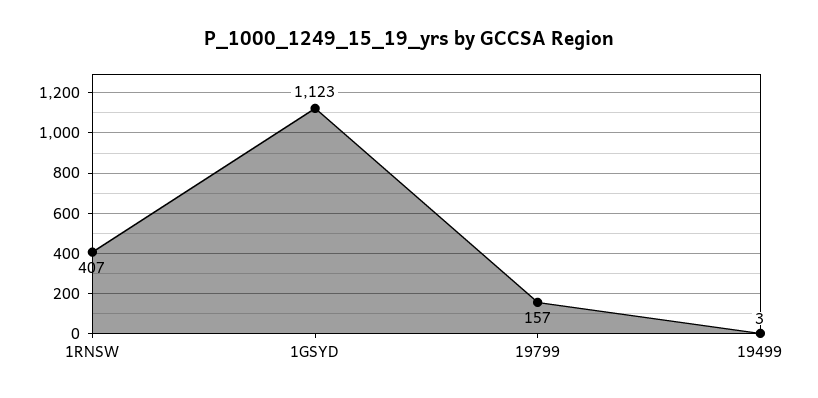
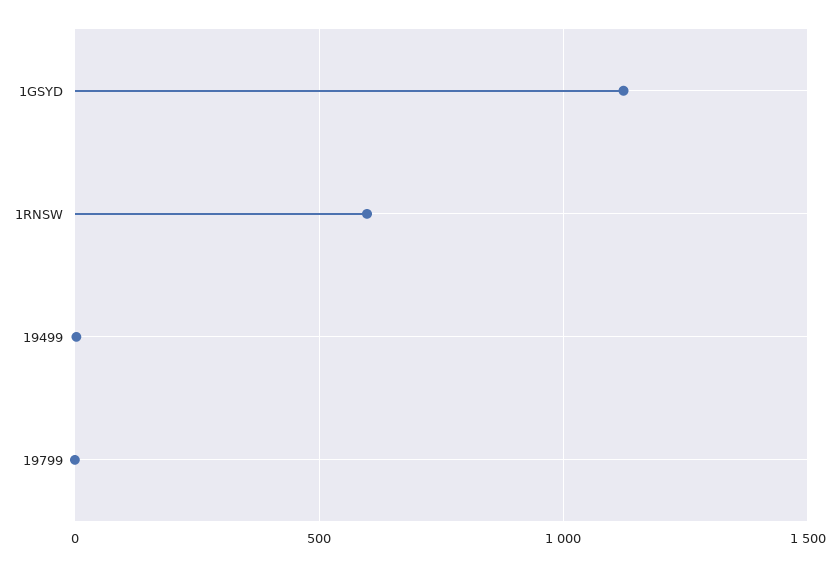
1RNSW: 407 -> 600
19799: 157 -> 0

